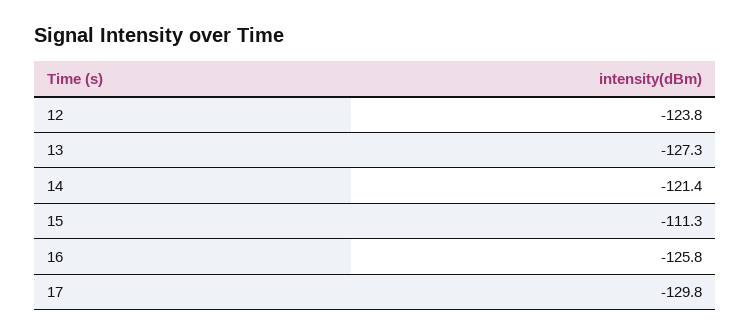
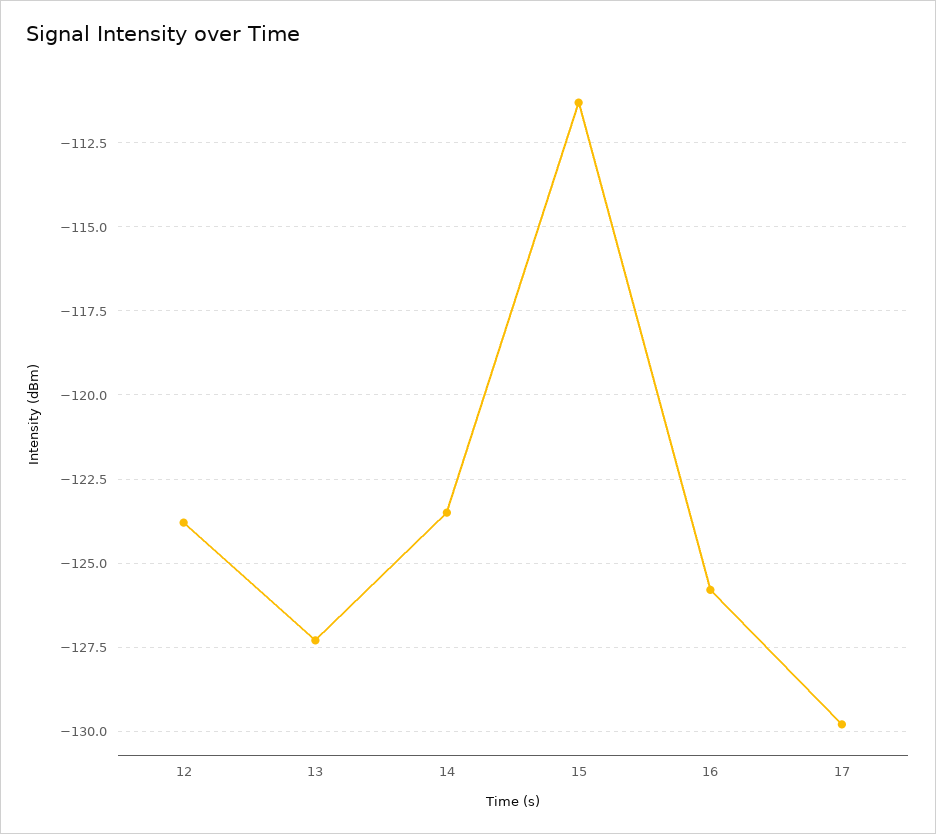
14: -121.4 -> -123.5

